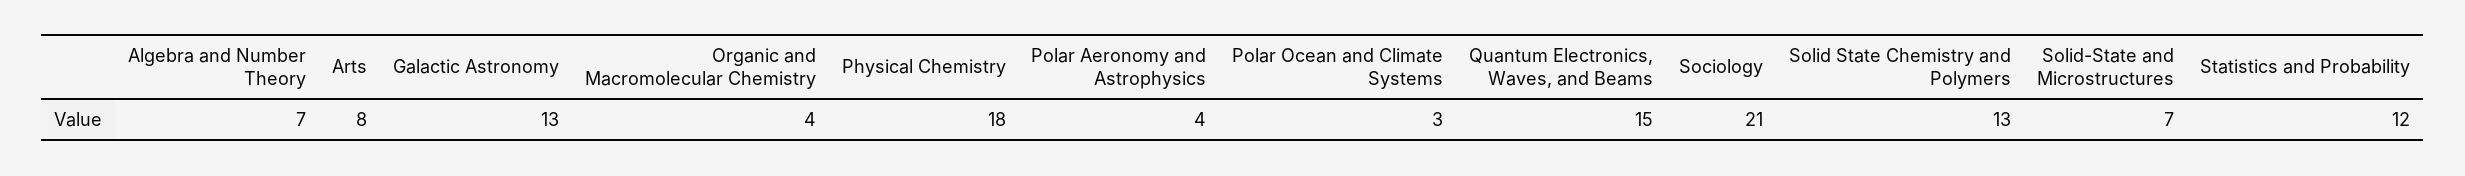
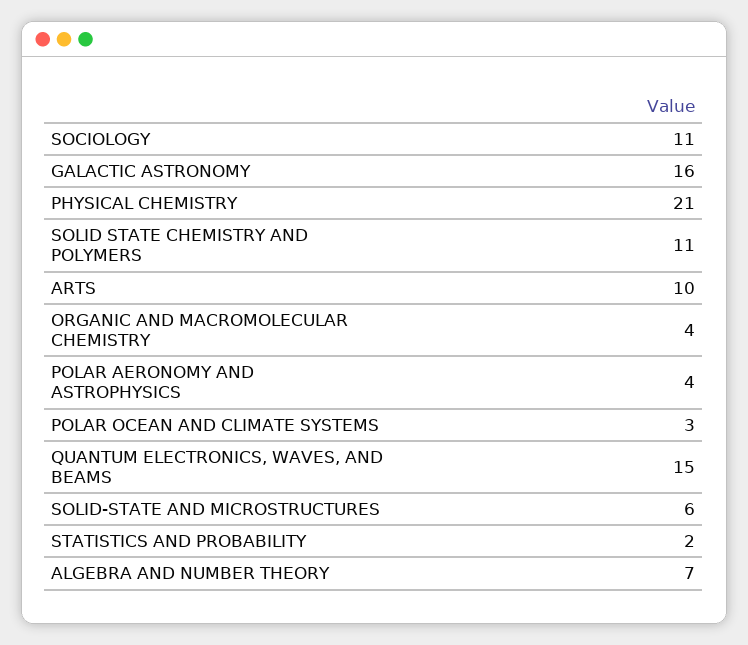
Arts: 8 -> 10
Galactic Astronomy: 13 -> 16
Physical Chemistry: 18 -> 21
Sociology: 21 -> 11
Solid State Chemistry and Polymers: 13 -> 11
Solid-State and Microstructures: 7 -> 6
Statistics and Probability: 12 -> 2

